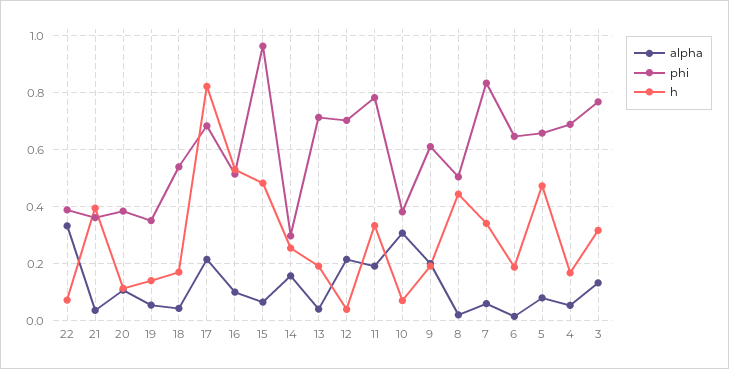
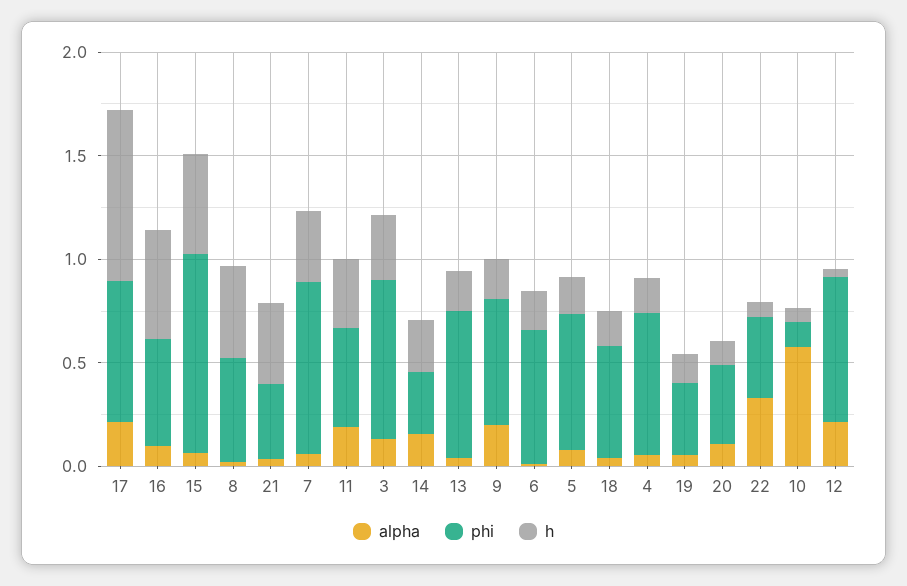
phi, 11: 0.775 -> 0.5
alpha, 10: 0.3 -> 0.6
phi, 10: 0.375 -> 0.1
h, 5: 0.475 -> 0.2

